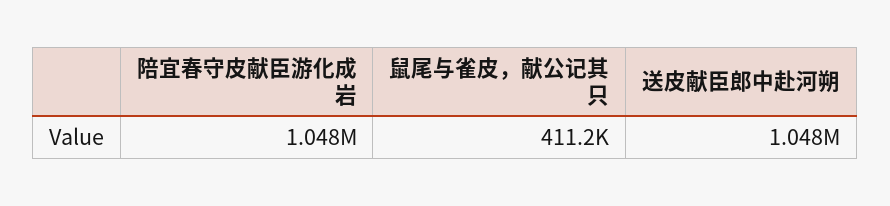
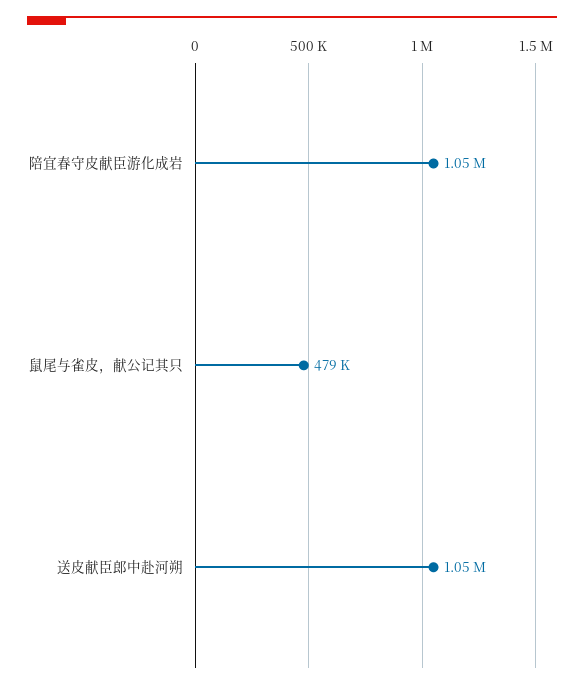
鼠尾与雀皮，献公记其只: 411200 -> 479000

